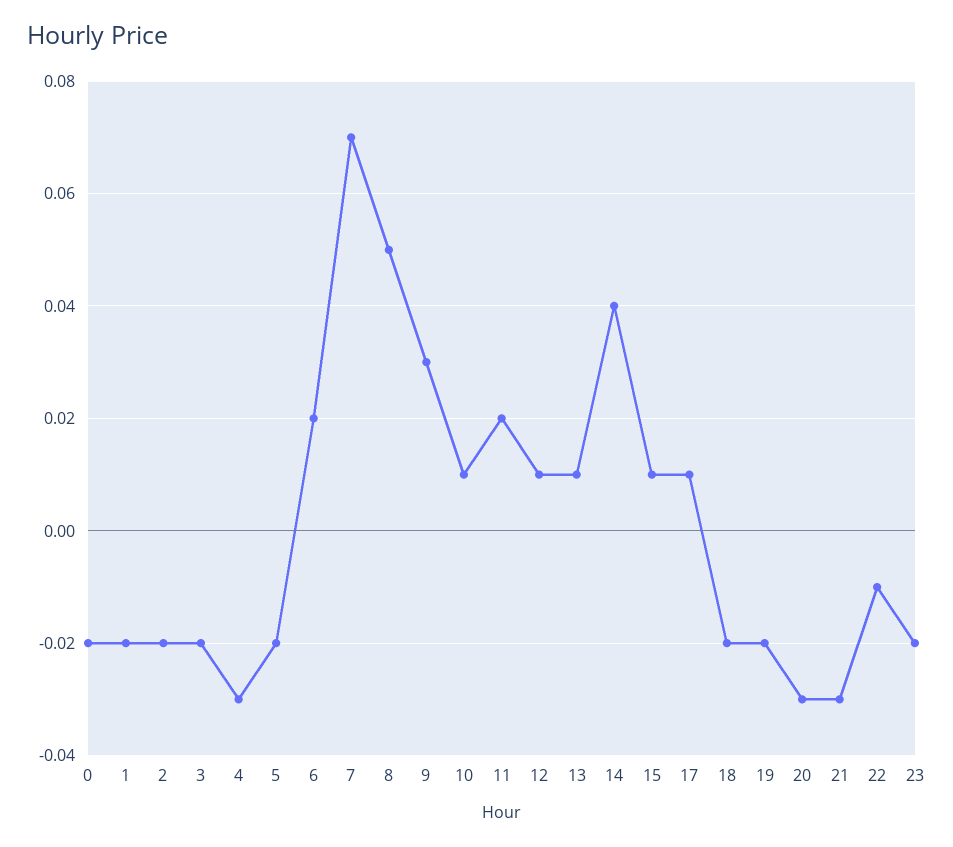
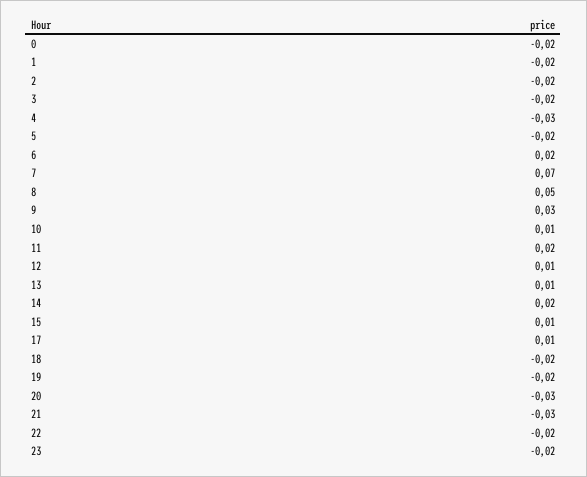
14: 0.04 -> 0.02
22: -0.01 -> -0.02

